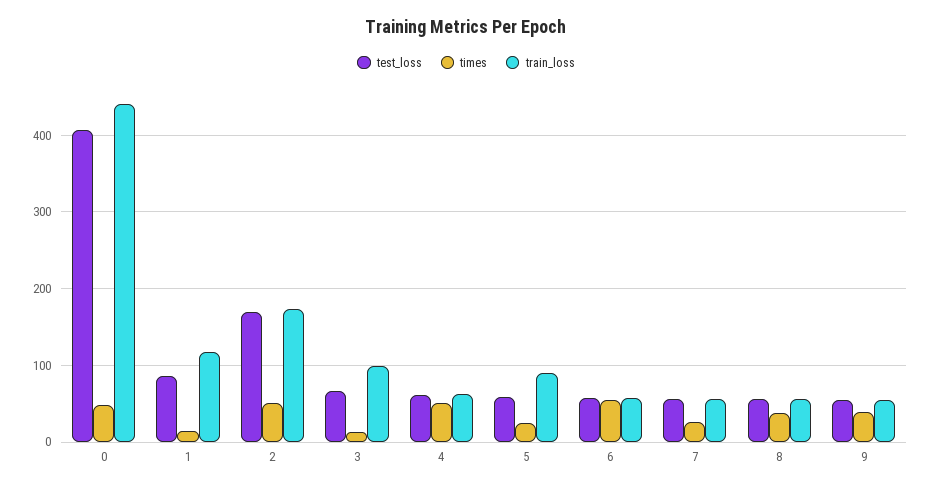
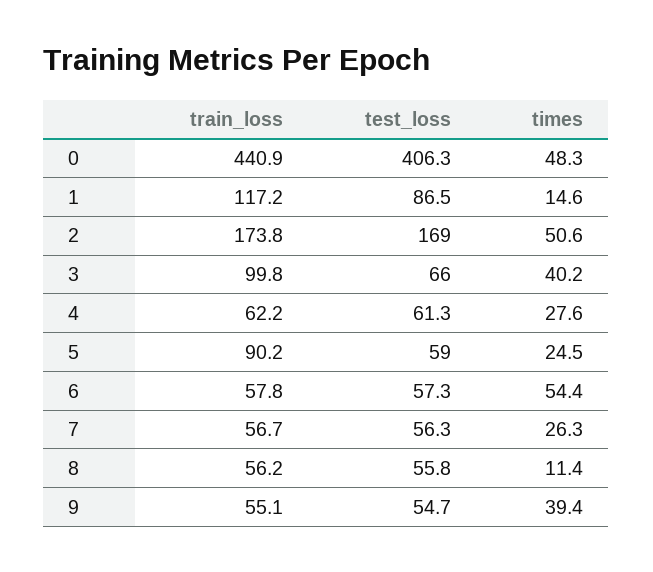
times, 3: 10 -> 40.2
times, 4: 50 -> 27.6
times, 8: 40 -> 11.4

